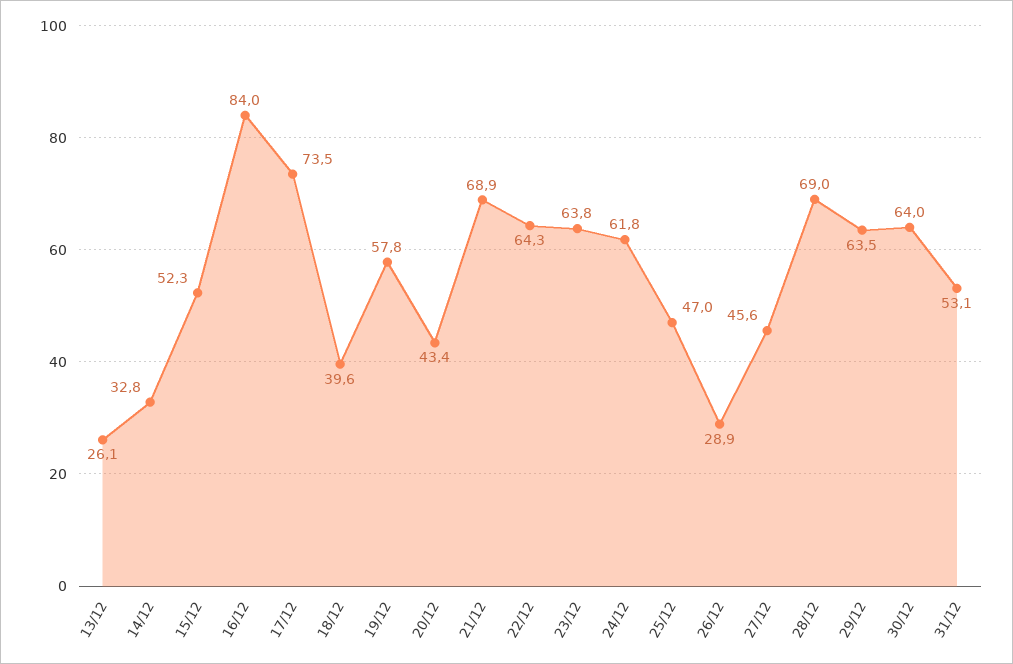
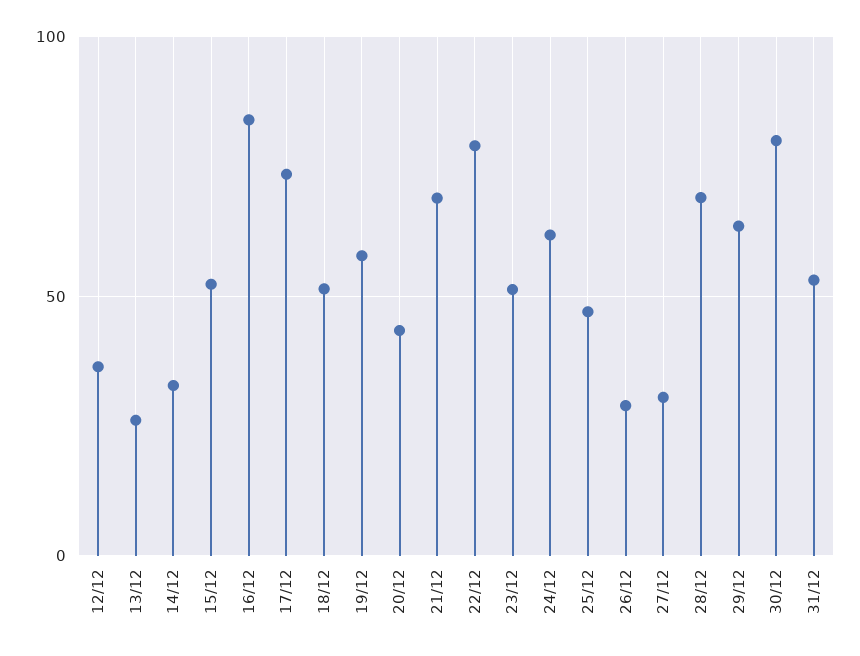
18/12: 39.6 -> 50
22/12: 64.3 -> 80
23/12: 63.8 -> 50
27/12: 45.6 -> 30
30/12: 64 -> 80
12/12: none -> 35

